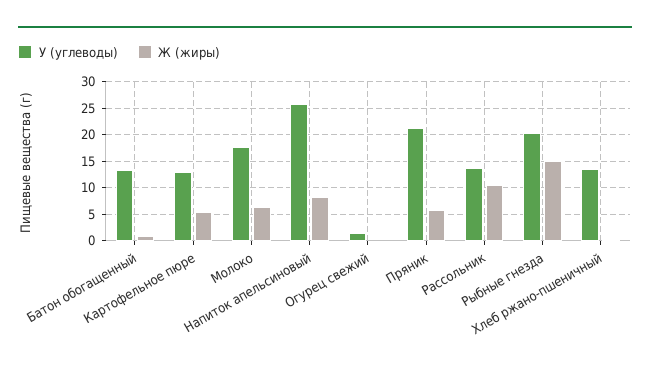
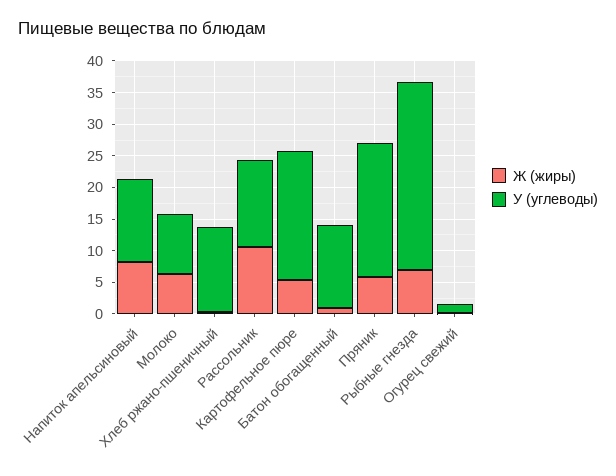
У (углеводы), Картофельное пюре: 12.5 -> 20
У (углеводы), Молоко: 17.5 -> 10
У (углеводы), Напиток апельсиновый: 25 -> 12.5
У (углеводы), Рыбные гнезда: 20 -> 30
Ж (жиры), Рыбные гнезда: 15 -> 7.5

